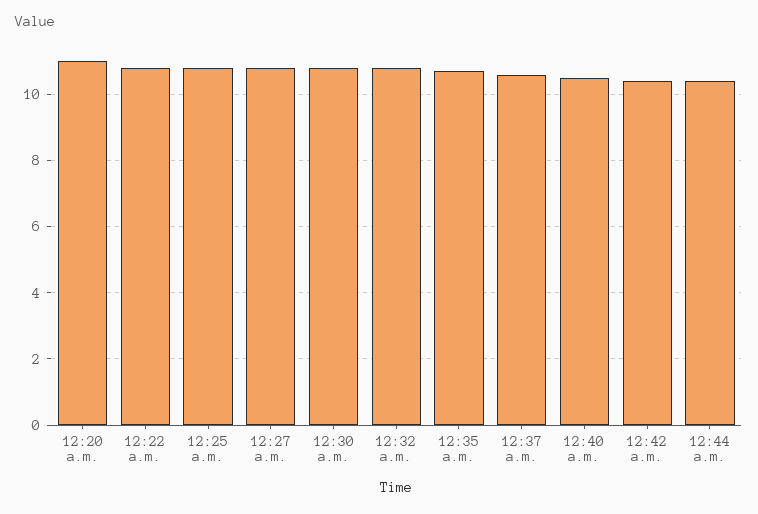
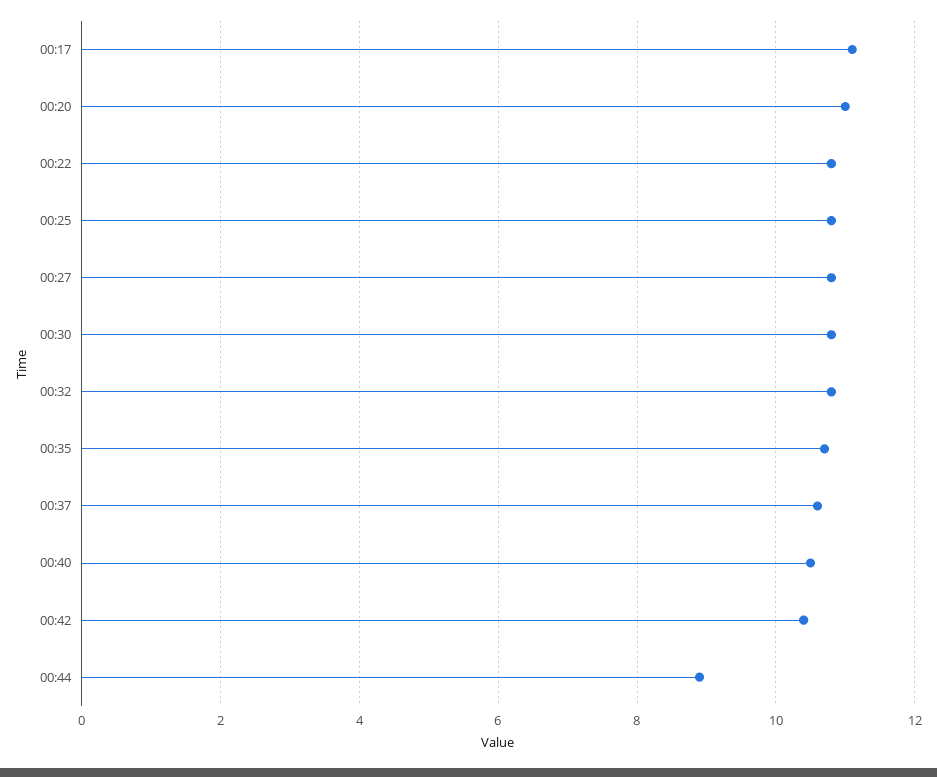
12:44 a.m.: 10.5 -> 9
00:17: none -> 11

